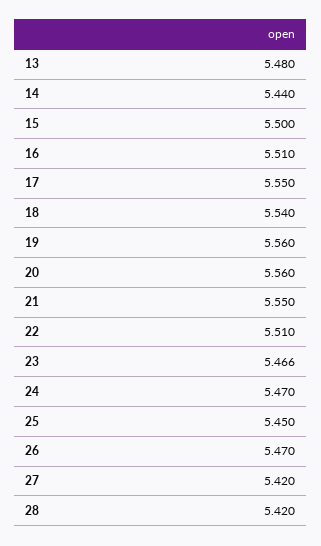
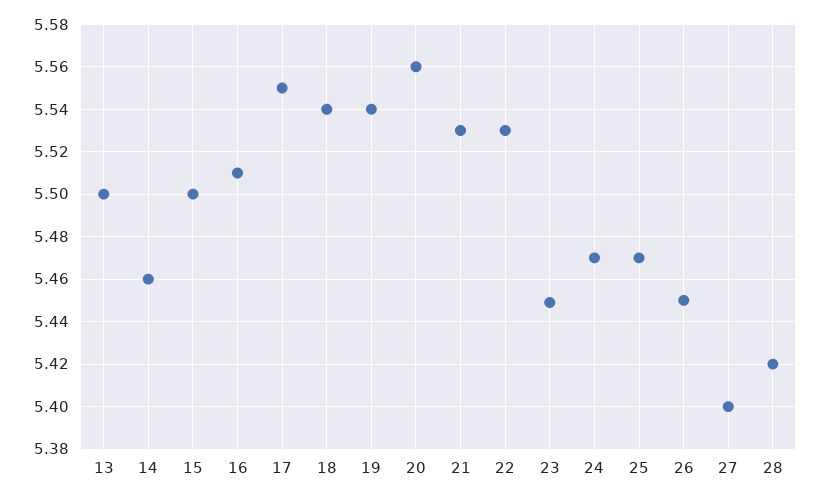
13: 5.48 -> 5.5
14: 5.44 -> 5.46
19: 5.56 -> 5.54
21: 5.55 -> 5.53
22: 5.51 -> 5.53
23: 5.466 -> 5.45
25: 5.45 -> 5.47
26: 5.47 -> 5.45
27: 5.42 -> 5.4

